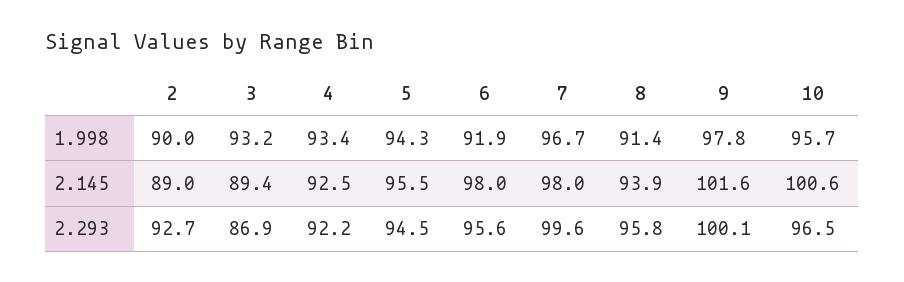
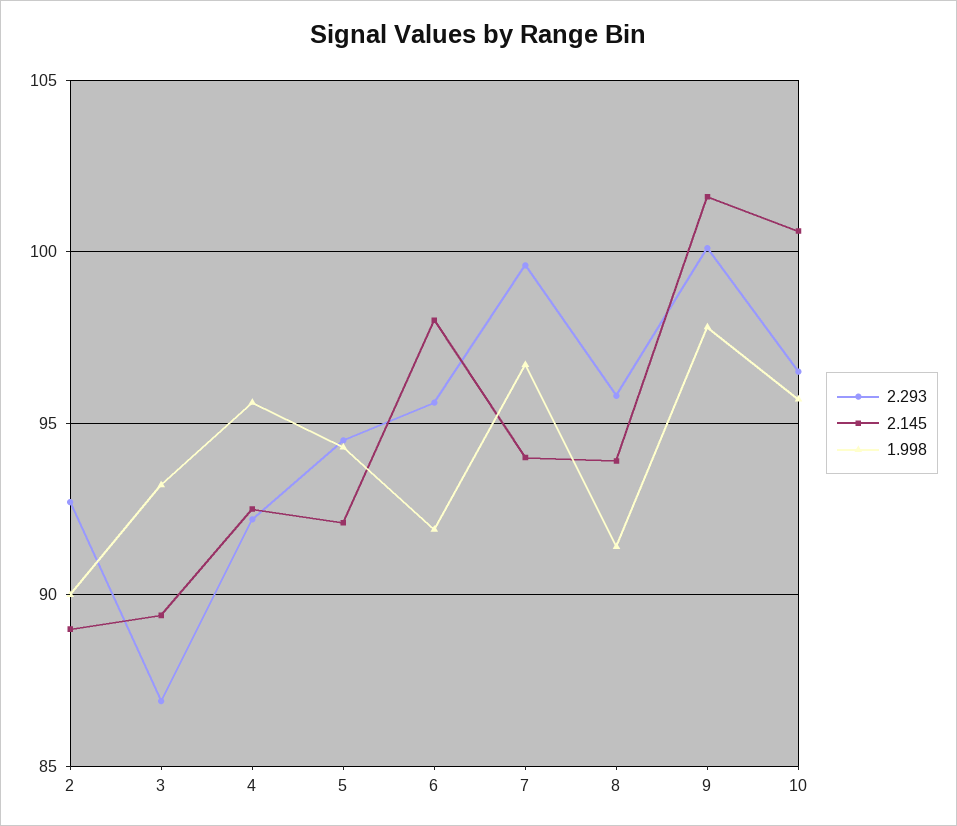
1.998, 4: 93.4 -> 95.5
2.145, 5: 95.5 -> 92
2.145, 7: 98 -> 94

